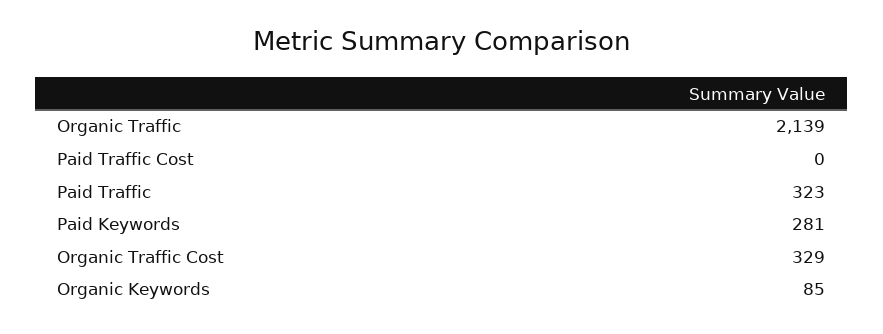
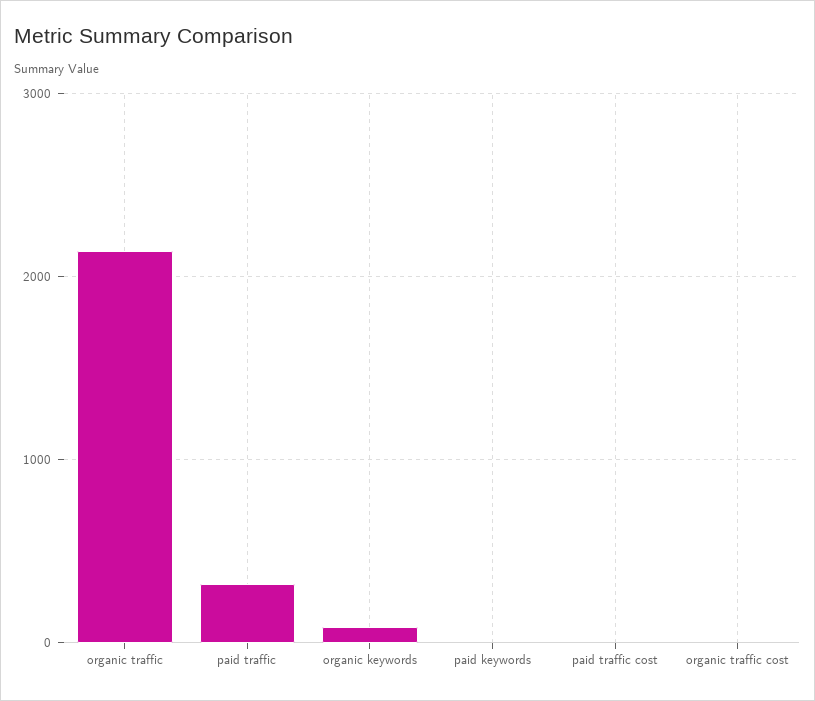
Paid Keywords: 281 -> 0
Organic Traffic Cost: 329 -> 0

